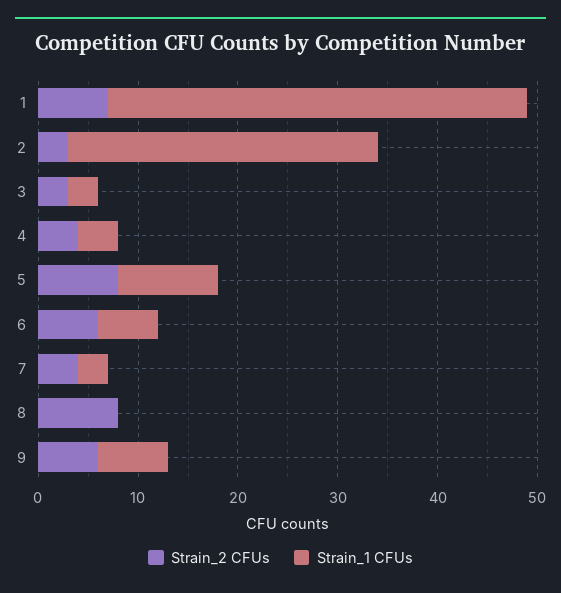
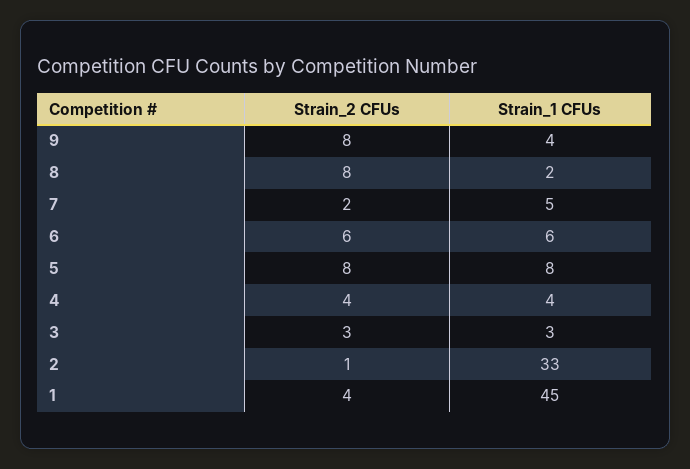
Strain_2 CFUs, 1: 7 -> 4
Strain_1 CFUs, 1: 42 -> 45
Strain_2 CFUs, 2: 3 -> 1
Strain_1 CFUs, 2: 31 -> 33
Strain_1 CFUs, 5: 10 -> 8
Strain_2 CFUs, 7: 4 -> 2
Strain_1 CFUs, 7: 3 -> 5
Strain_1 CFUs, 8: 0 -> 2
Strain_2 CFUs, 9: 6 -> 8
Strain_1 CFUs, 9: 7 -> 4

